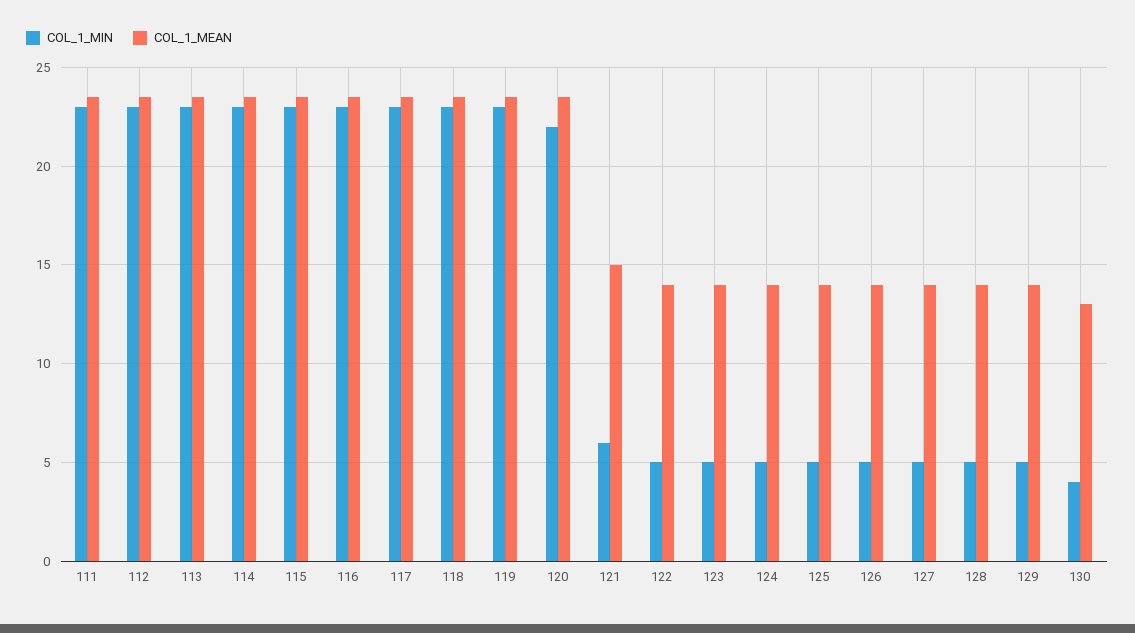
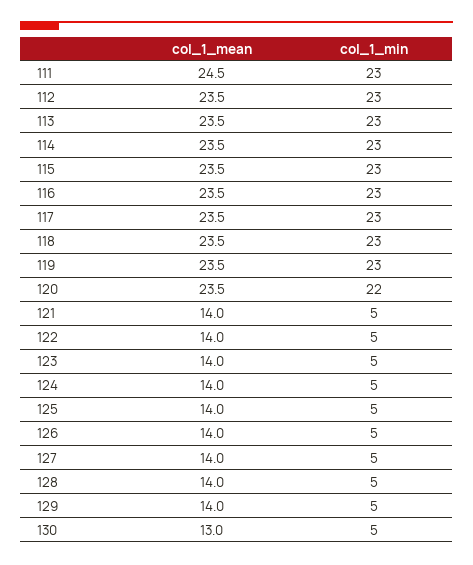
COL_1_MEAN, 111: 23.5 -> 24.5
COL_1_MIN, 121: 6 -> 5
COL_1_MEAN, 121: 15 -> 14
COL_1_MIN, 130: 4 -> 5

